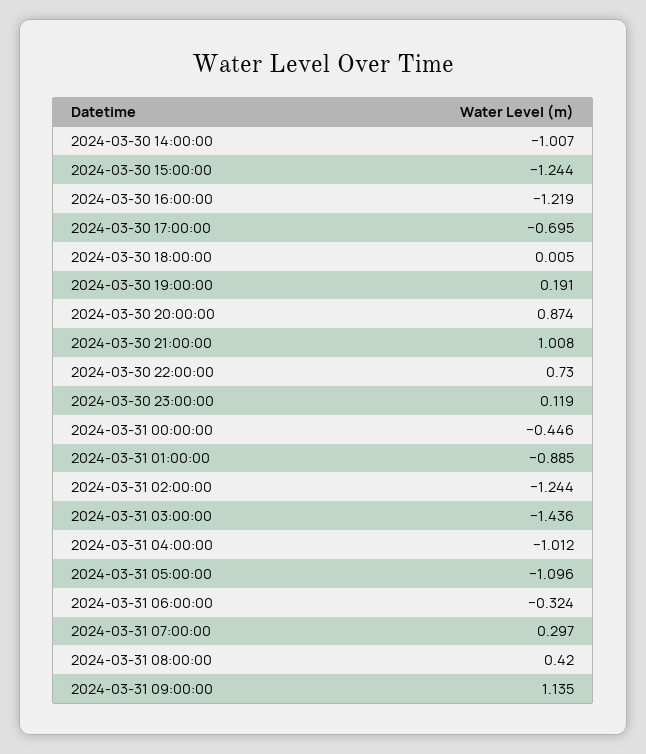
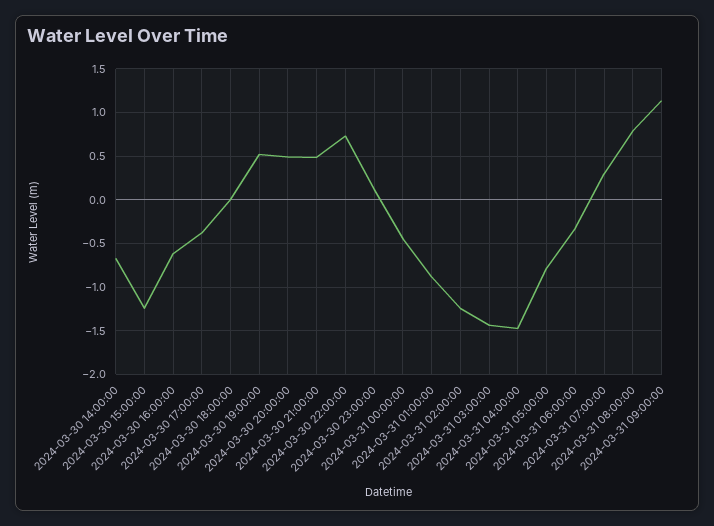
2024-03-30 14:00:00: -1.007 -> -0.7
2024-03-30 16:00:00: -1.219 -> -0.6
2024-03-30 17:00:00: -0.695 -> -0.4
2024-03-30 19:00:00: 0.191 -> 0.5
2024-03-30 20:00:00: 0.874 -> 0.5
2024-03-30 21:00:00: 1.008 -> 0.5
2024-03-31 04:00:00: -1.012 -> -1.5
2024-03-31 05:00:00: -1.096 -> -0.8
2024-03-31 08:00:00: 0.42 -> 0.8

